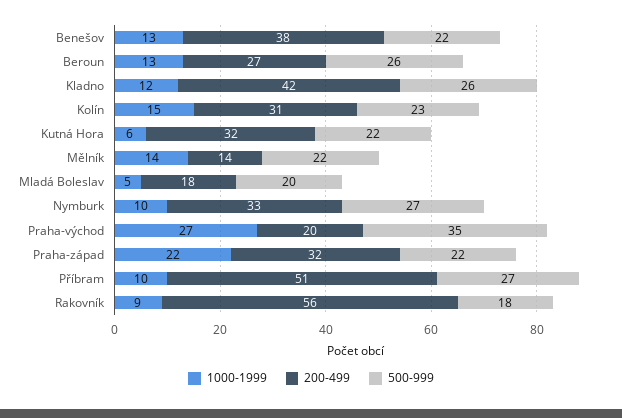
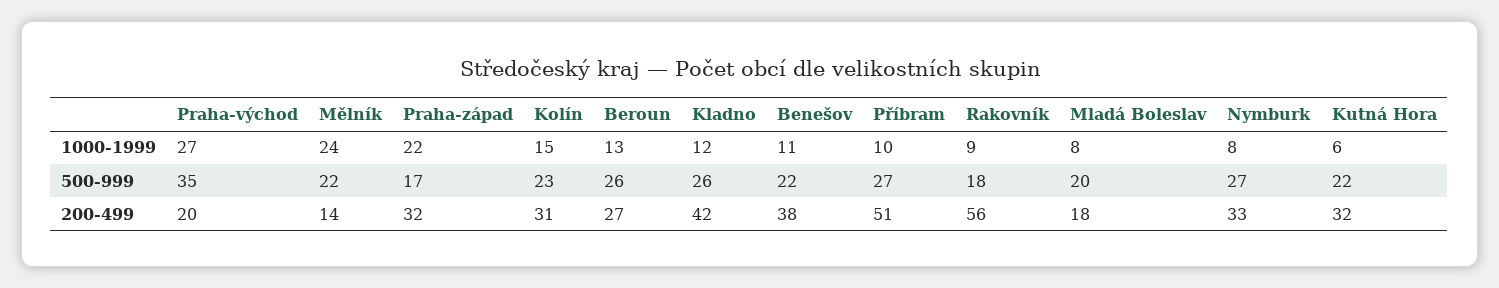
1000-1999, Benešov: 13 -> 11
1000-1999, Mělník: 14 -> 24
1000-1999, Mladá Boleslav: 5 -> 8
1000-1999, Nymburk: 10 -> 8
500-999, Praha-západ: 22 -> 17

